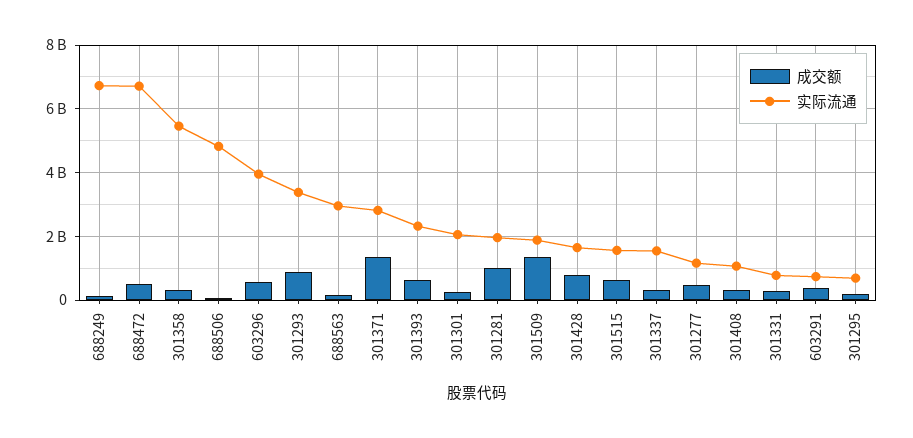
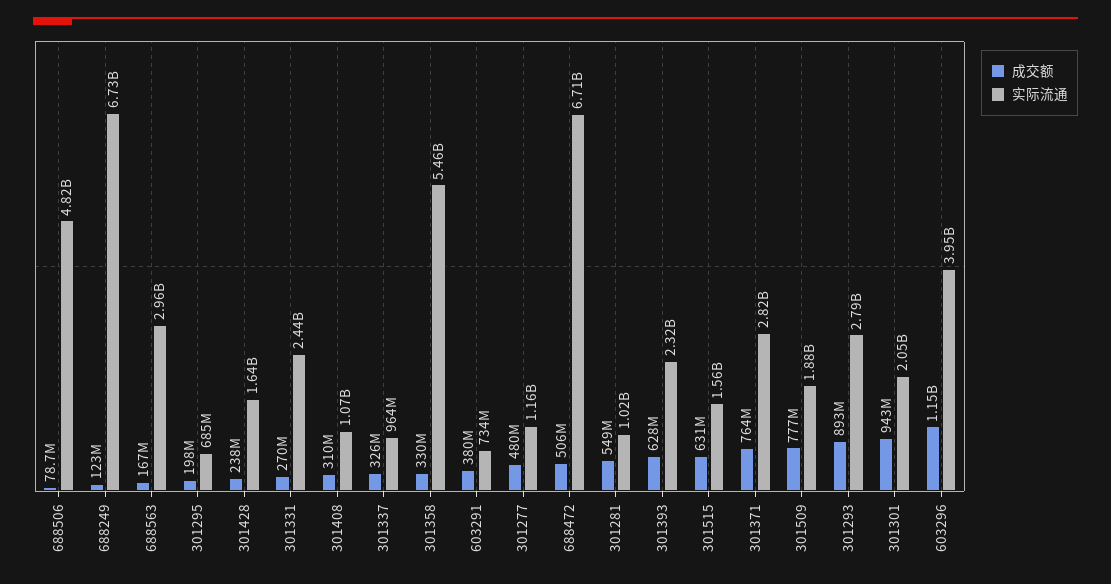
成交额, 603296: 600000000 -> 1150000000
实际流通, 301293: 3400000000 -> 2790000000
成交额, 301371: 1400000000 -> 764000000
成交额, 301301: 200000000 -> 943000000
成交额, 301281: 1000000000 -> 549000000
实际流通, 301281: 2000000000 -> 1020000000
成交额, 301509: 1400000000 -> 777000000
成交额, 301428: 800000000 -> 238000000
实际流通, 301337: 1600000000 -> 964000000
实际流通, 301331: 800000000 -> 2440000000

